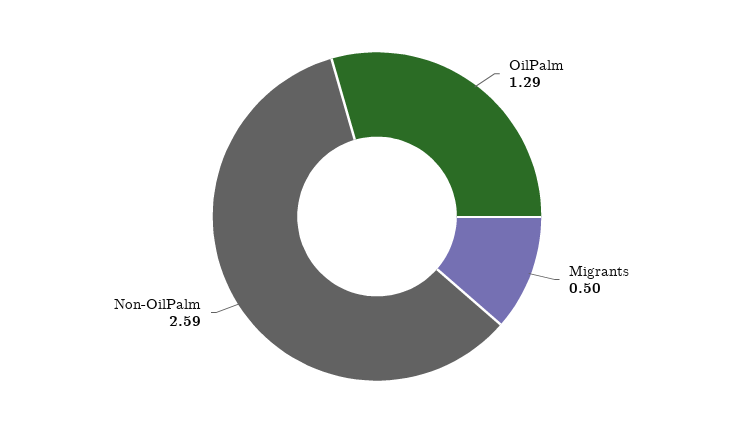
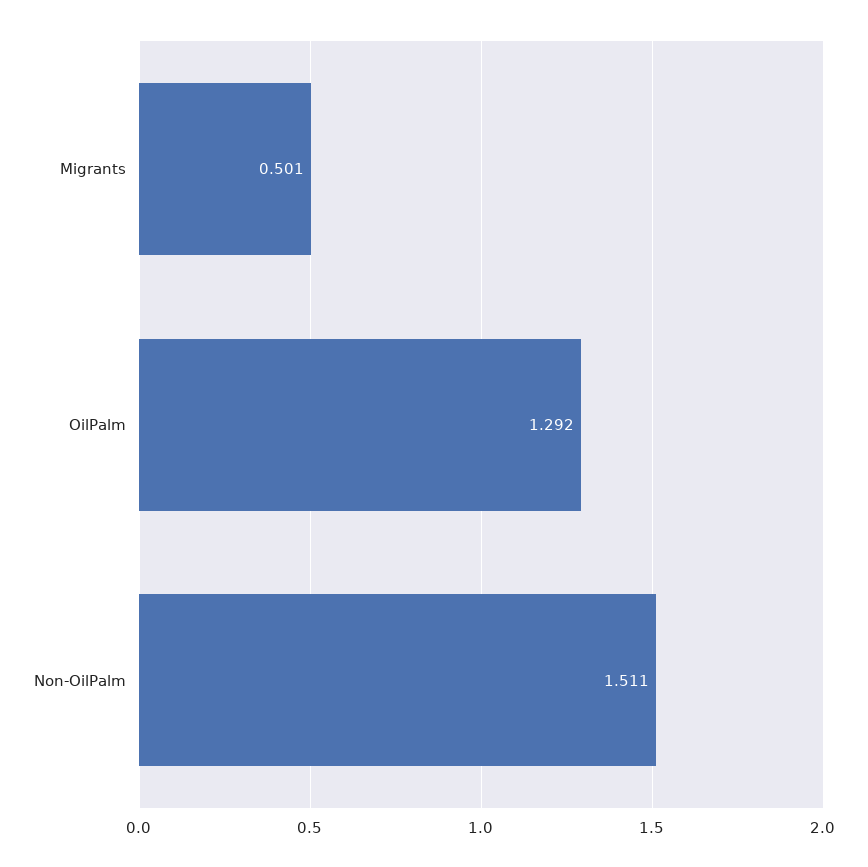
Non-OilPalm: 2.59 -> 1.511

